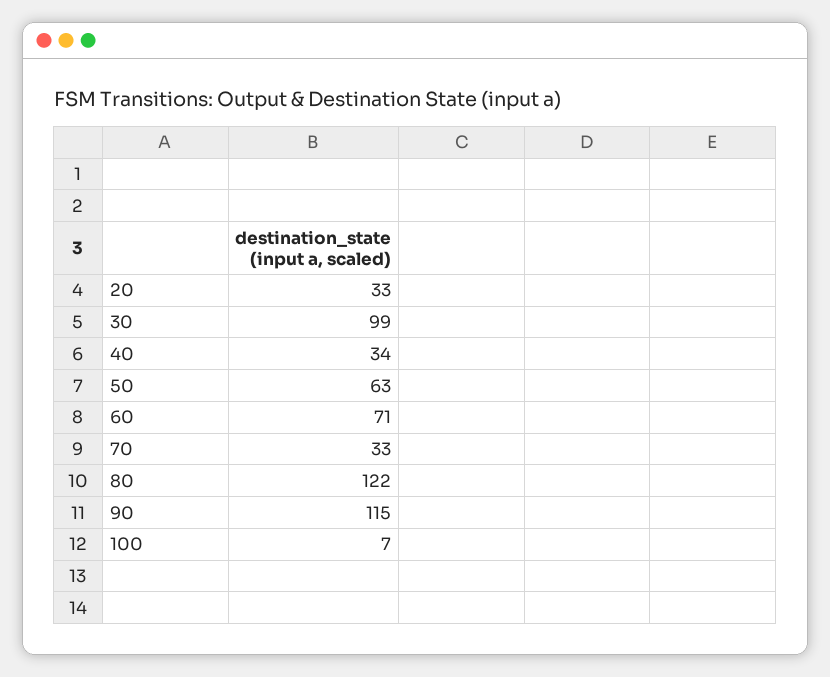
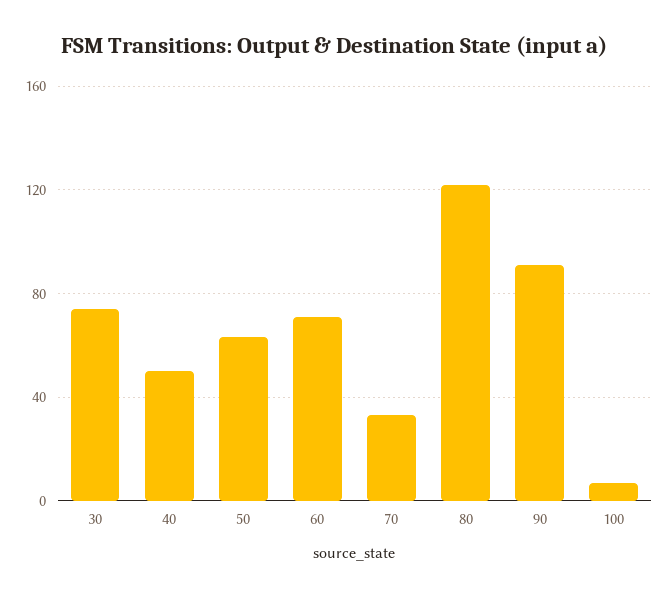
20: 33 -> none
30: 99 -> 75
40: 34 -> 50
90: 115 -> 90

